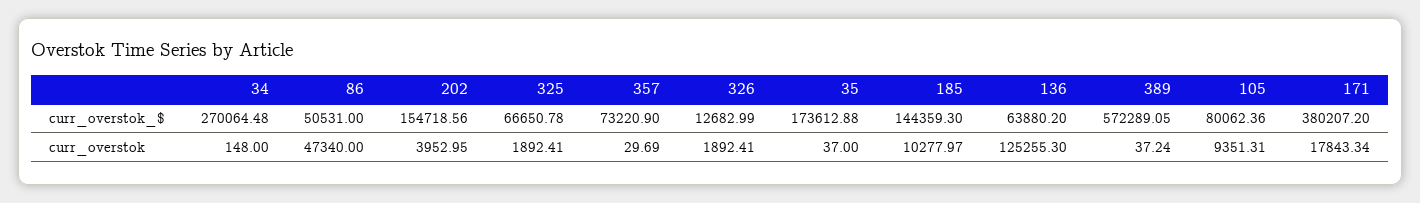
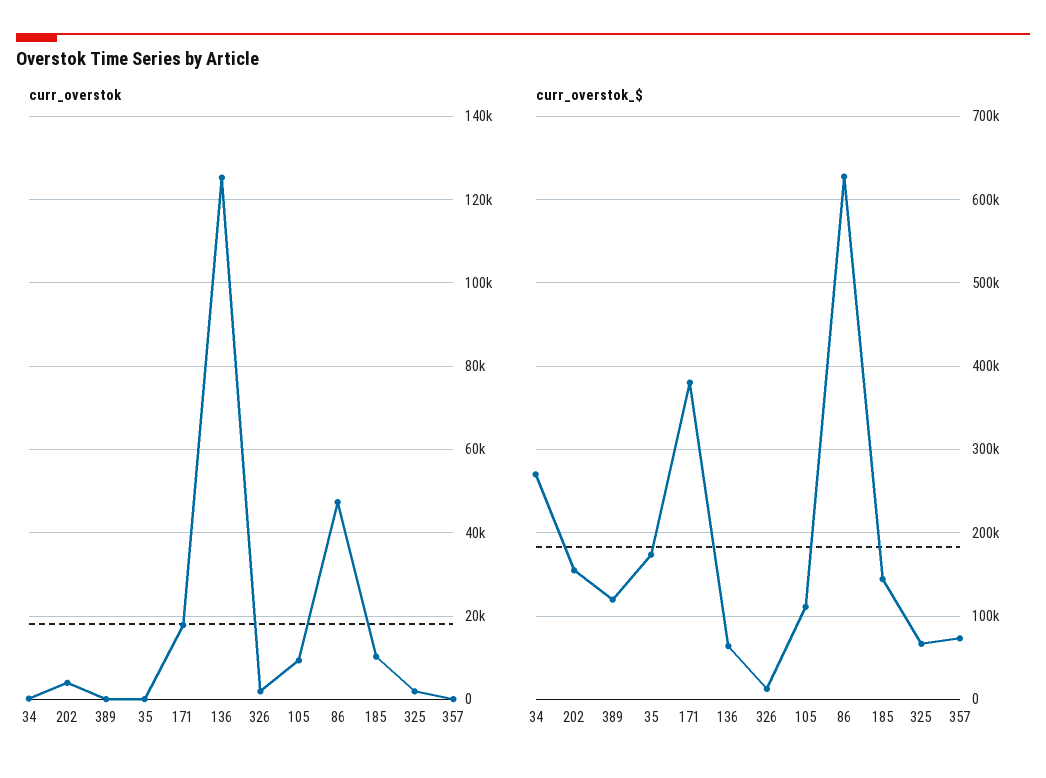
curr_overstok_$, 86: 50531 -> 630000
curr_overstok_$, 389: 572289.05 -> 120000
curr_overstok_$, 105: 80062.36 -> 110000

